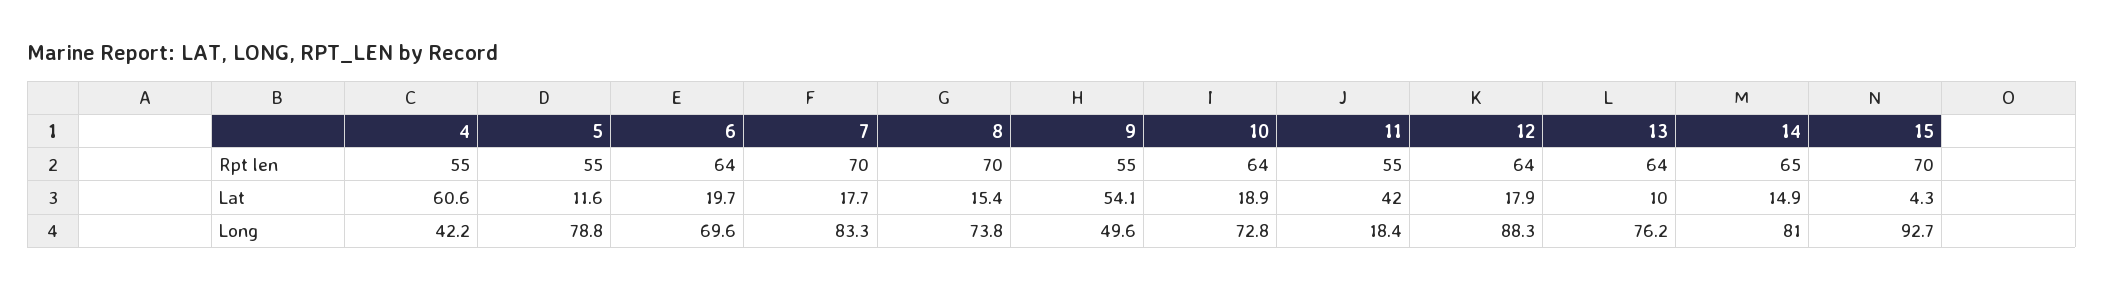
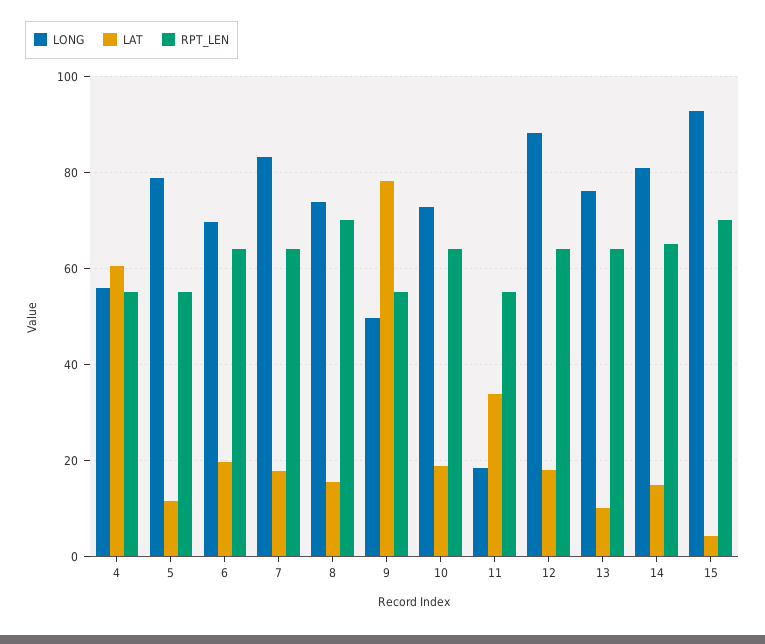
Rpt len, 7: 70 -> 64
Lat, 9: 54.1 -> 78
Lat, 11: 42 -> 34
Long, 4: 42.2 -> 56

